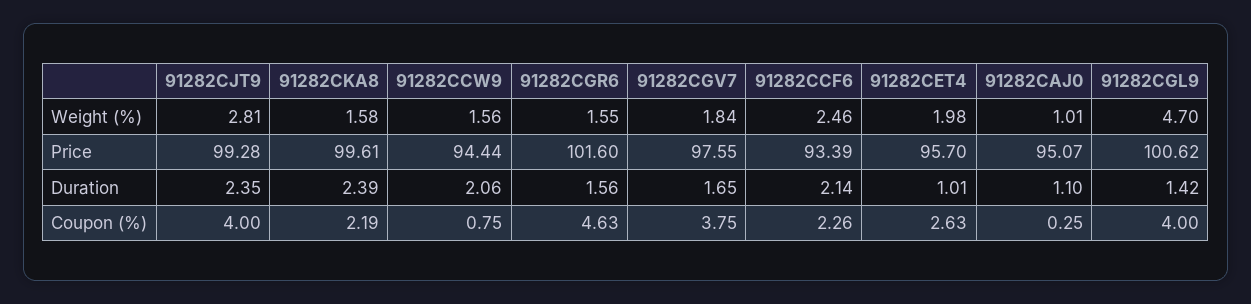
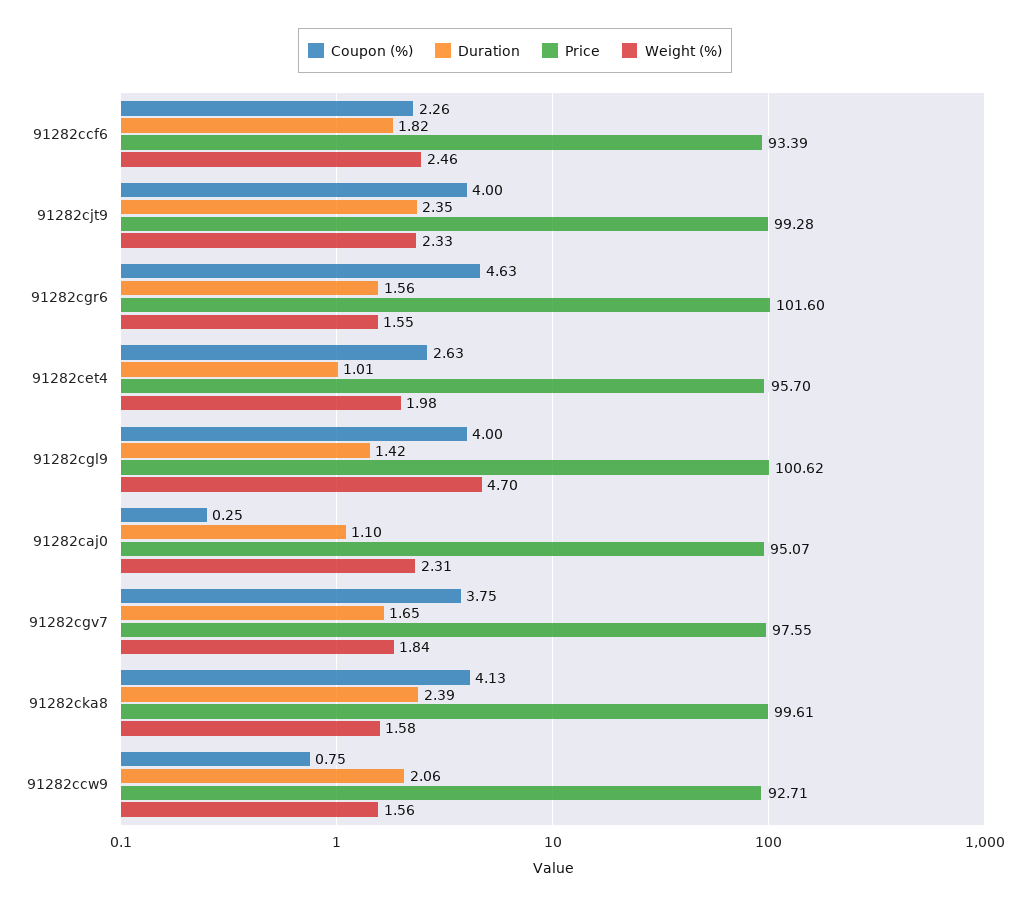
Weight (%), 91282CJT9: 2.81 -> 2.33
Weight (%), 91282CAJ0: 1.01 -> 2.31
Price, 91282CCW9: 94.44 -> 92.71
Duration, 91282CCF6: 2.14 -> 1.82
Coupon (%), 91282CKA8: 2.19 -> 4.13

